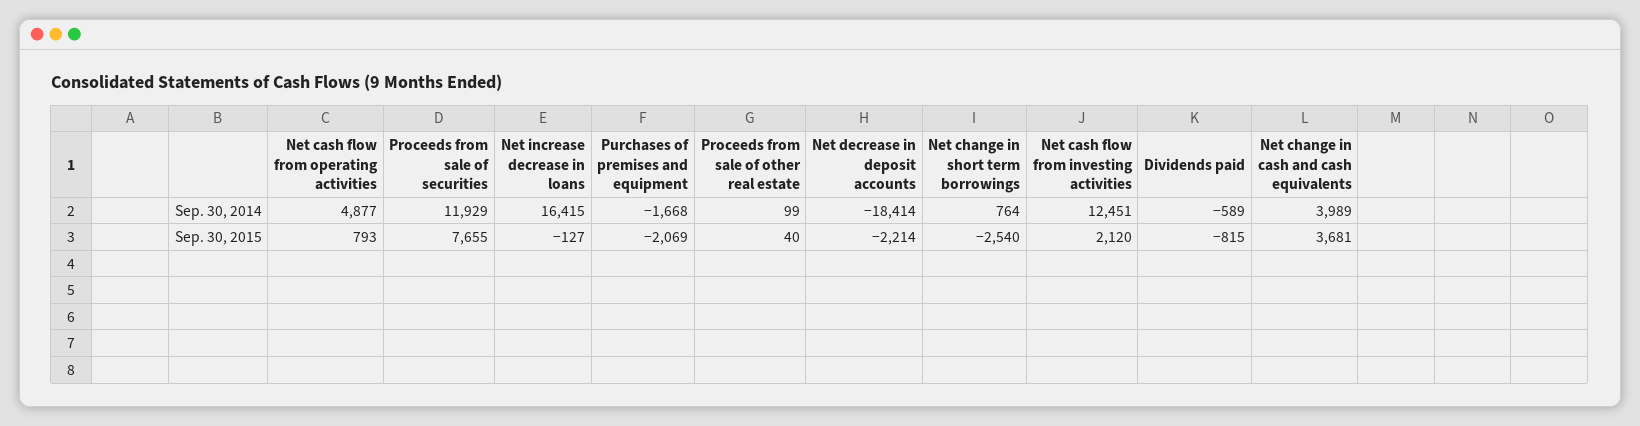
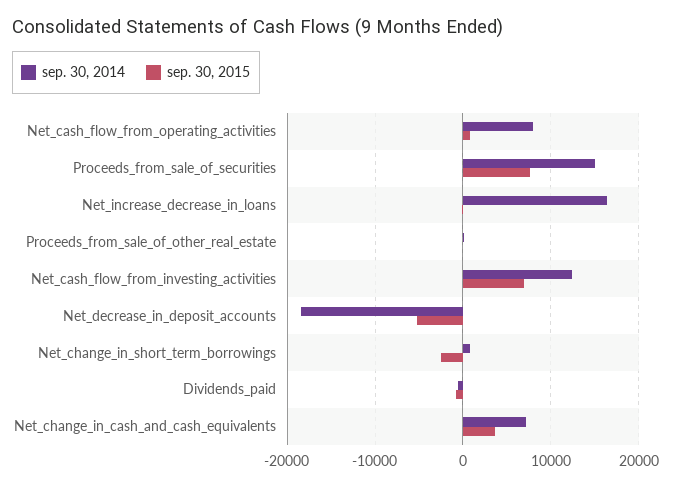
Sep. 30, 2014, Net cash flow from operating activities: 4877 -> 8000
Sep. 30, 2014, Proceeds from sale of securities: 11929 -> 15000
Sep. 30, 2014, Purchases of premises and equipment: -1668 -> none
Sep. 30, 2014, Net change in cash and cash equivalents: 3989 -> 7000
Sep. 30, 2015, Purchases of premises and equipment: -2069 -> none
Sep. 30, 2015, Net decrease in deposit accounts: -2214 -> -5000
Sep. 30, 2015, Net cash flow from investing activities: 2120 -> 7000

